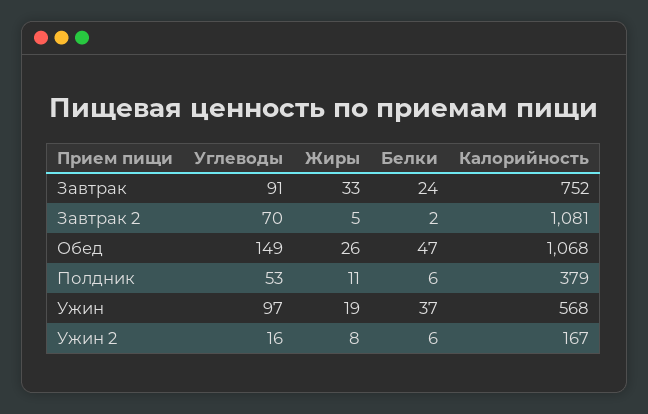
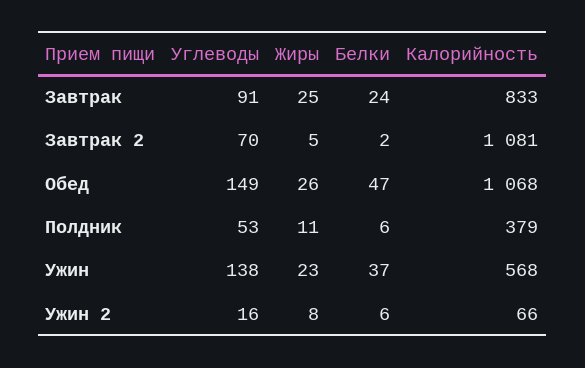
Жиры, Завтрак: 33 -> 25
Калорийность, Завтрак: 752 -> 833
Углеводы, Ужин: 97 -> 138
Жиры, Ужин: 19 -> 23
Калорийность, Ужин 2: 167 -> 66

